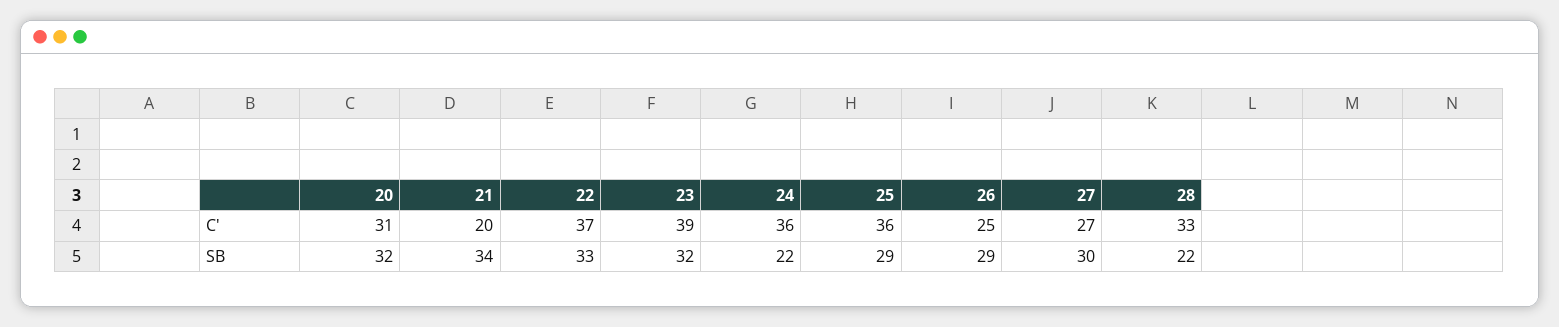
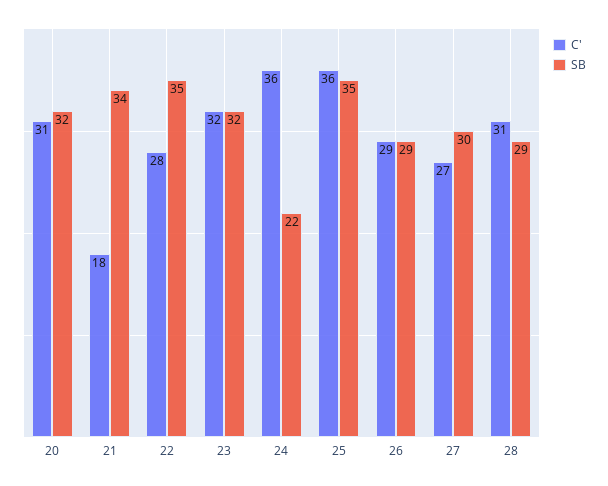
C', 21: 20 -> 18
C', 22: 37 -> 28
C', 23: 39 -> 32
C', 26: 25 -> 29
C', 28: 33 -> 31
SB, 22: 33 -> 35
SB, 25: 29 -> 35
SB, 28: 22 -> 29

